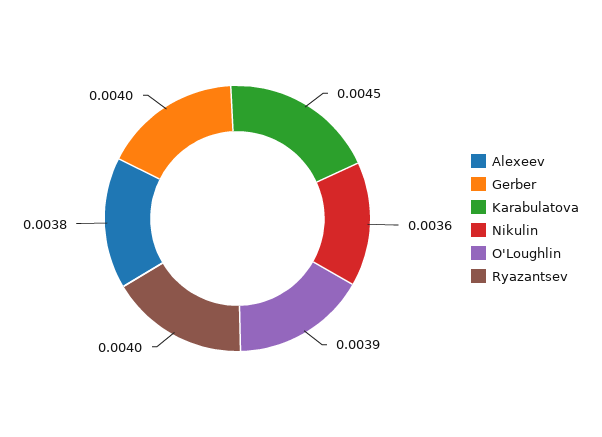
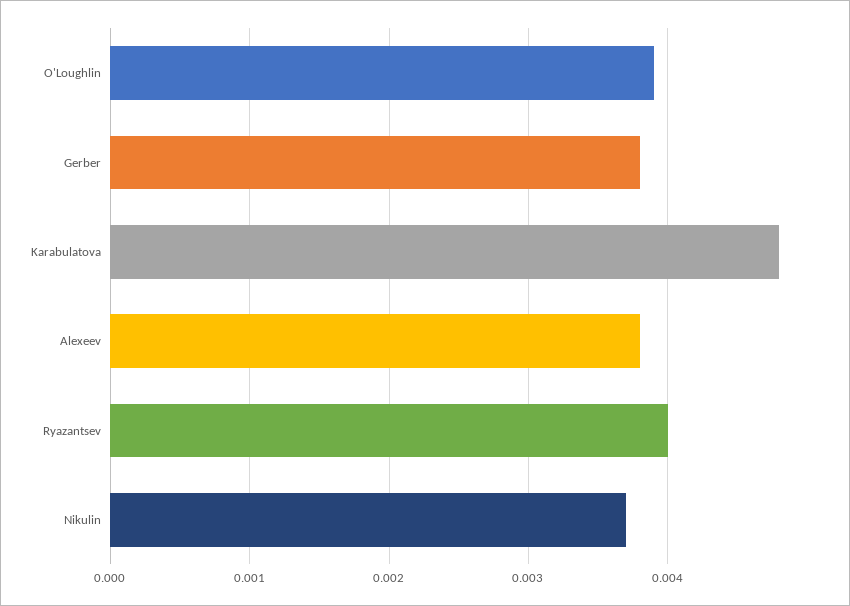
Gerber: 0.004 -> 0.0038
Karabulatova: 0.0045 -> 0.0048
Nikulin: 0.0036 -> 0.0037

